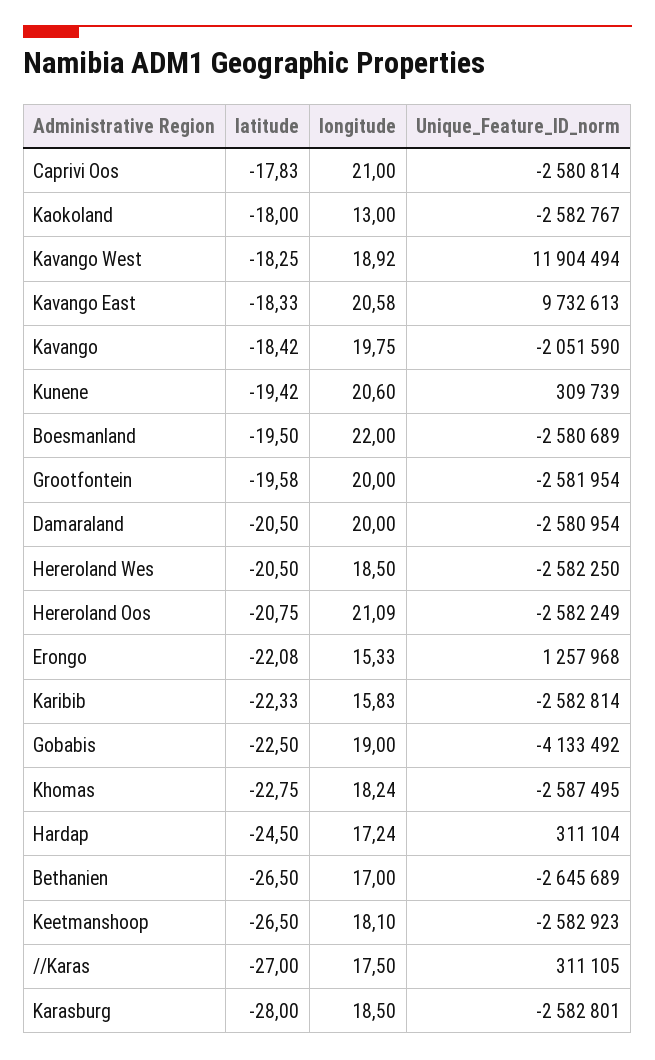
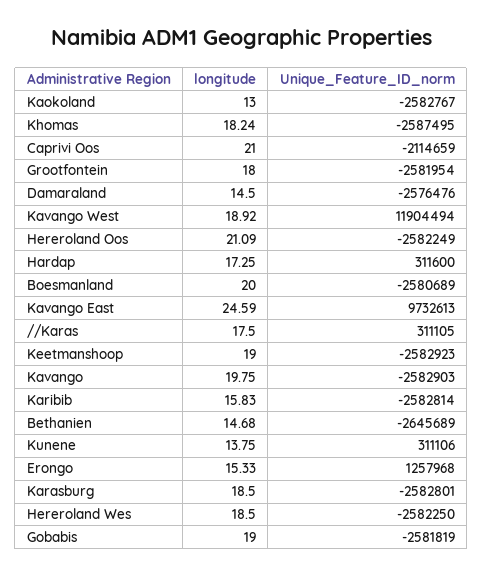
latitude, Caprivi Oos: -17.83 -> none
Unique_Feature_ID_norm, Caprivi Oos: -2580814 -> -2114659
latitude, Kaokoland: -18 -> none
latitude, Kavango West: -18.25 -> none
latitude, Kavango East: -18.33 -> none
longitude, Kavango East: 20.58 -> 24.59
latitude, Kavango: -18.42 -> none
Unique_Feature_ID_norm, Kavango: -2051590 -> -2582903
latitude, Kunene: -19.42 -> none
longitude, Kunene: 20.6 -> 13.75
Unique_Feature_ID_norm, Kunene: 309739 -> 311106
latitude, Boesmanland: -19.5 -> none
longitude, Boesmanland: 22 -> 20
latitude, Grootfontein: -19.58 -> none
longitude, Grootfontein: 20 -> 18
latitude, Damaraland: -20.5 -> none
longitude, Damaraland: 20 -> 14.5
Unique_Feature_ID_norm, Damaraland: -2580954 -> -2576476
latitude, Hereroland Wes: -20.5 -> none
latitude, Hereroland Oos: -20.75 -> none
latitude, Erongo: -22.08 -> none
latitude, Karibib: -22.33 -> none
latitude, Gobabis: -22.5 -> none
Unique_Feature_ID_norm, Gobabis: -4133492 -> -2581819
latitude, Khomas: -22.75 -> none
latitude, Hardap: -24.5 -> none
longitude, Hardap: 17.24 -> 17.25
Unique_Feature_ID_norm, Hardap: 311104 -> 311600
latitude, Bethanien: -26.5 -> none
longitude, Bethanien: 17 -> 14.68
latitude, Keetmanshoop: -26.5 -> none
longitude, Keetmanshoop: 18.1 -> 19
latitude, //Karas: -27 -> none
latitude, Karasburg: -28 -> none

